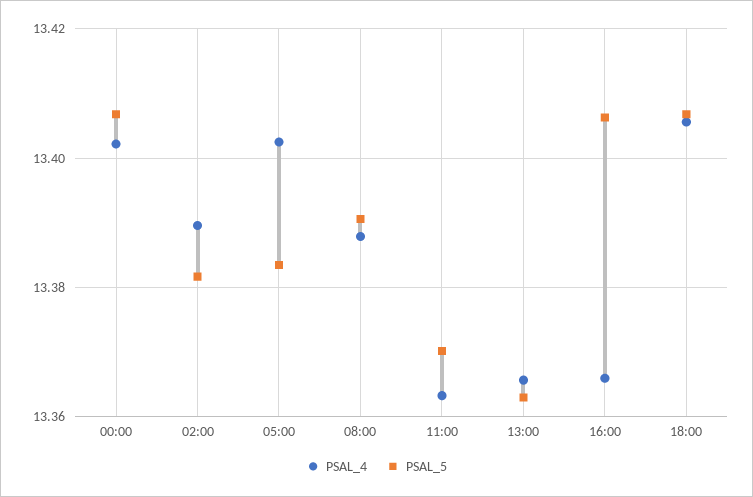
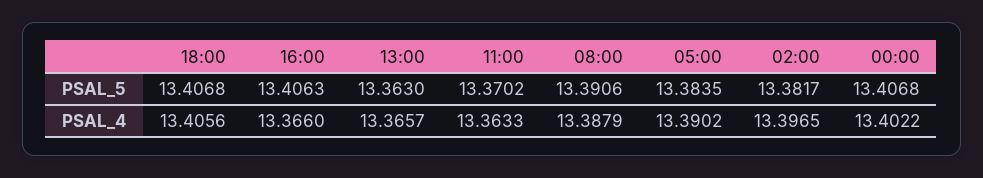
PSAL_4, 02:00: 13.39 -> 13.3965
PSAL_4, 05:00: 13.402 -> 13.3902

